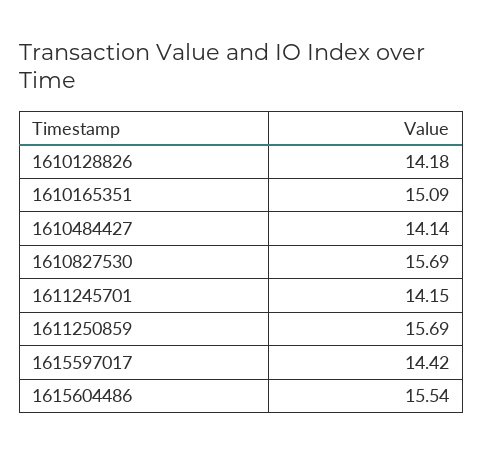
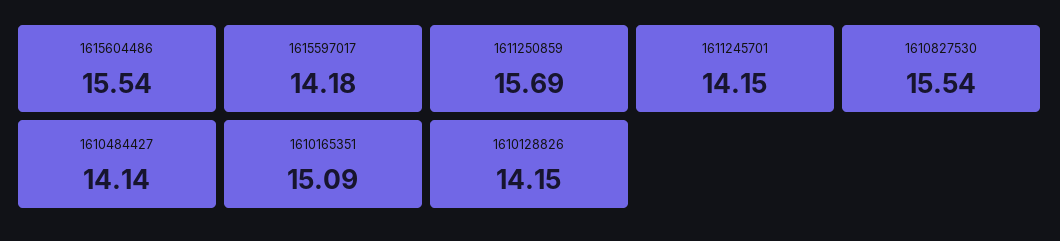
1610128826: 14.18 -> 14.15
1610827530: 15.69 -> 15.54
1615597017: 14.42 -> 14.18

